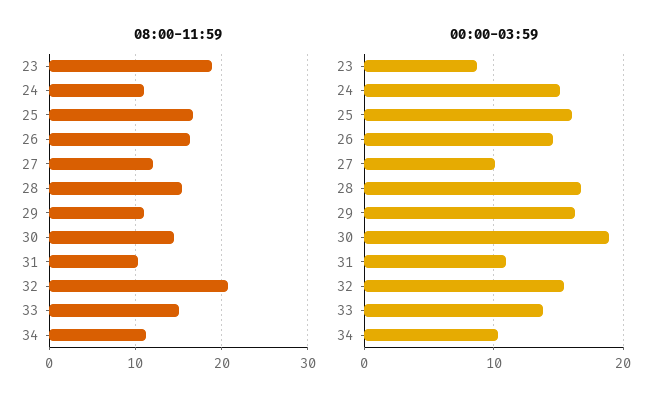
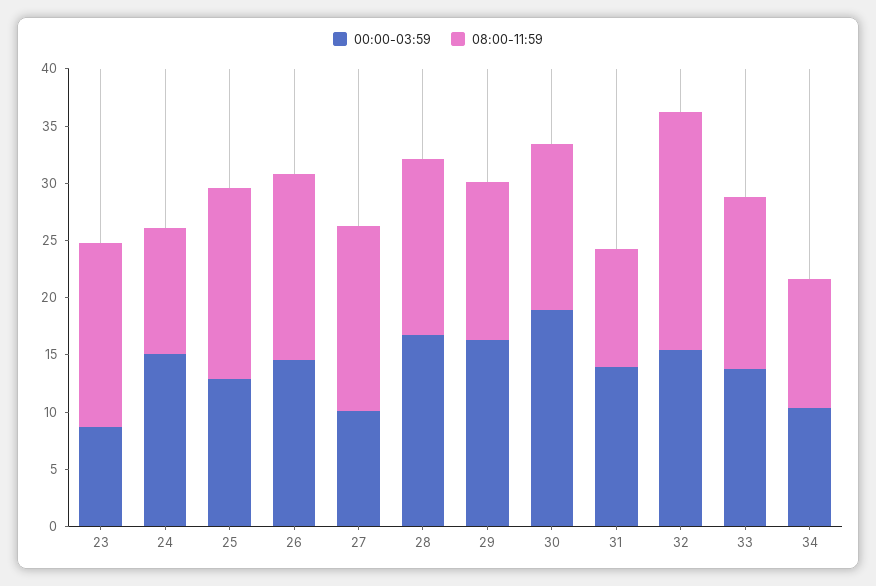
08:00-11:59, 23: 19 -> 16
08:00-11:59, 27: 12 -> 16
08:00-11:59, 29: 11 -> 14
00:00-03:59, 25: 16 -> 13
00:00-03:59, 31: 11 -> 14

